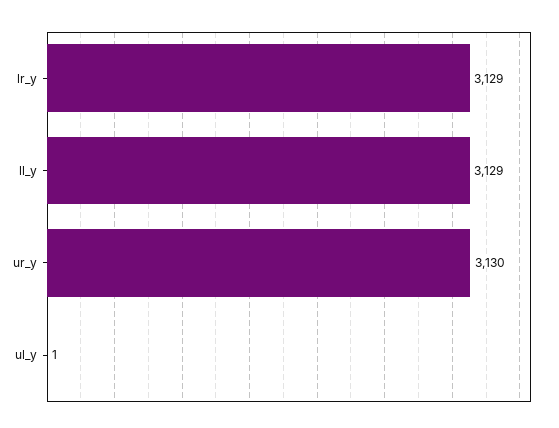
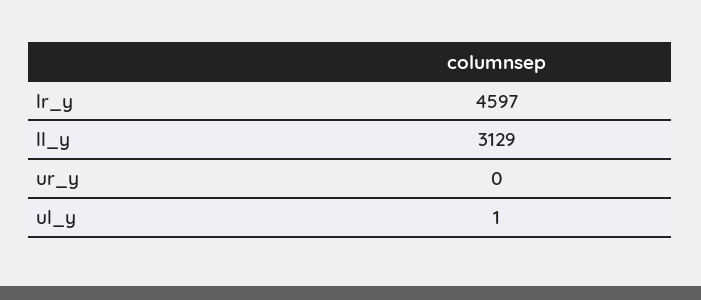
lr_y: 3129 -> 4597
ur_y: 3130 -> 0

